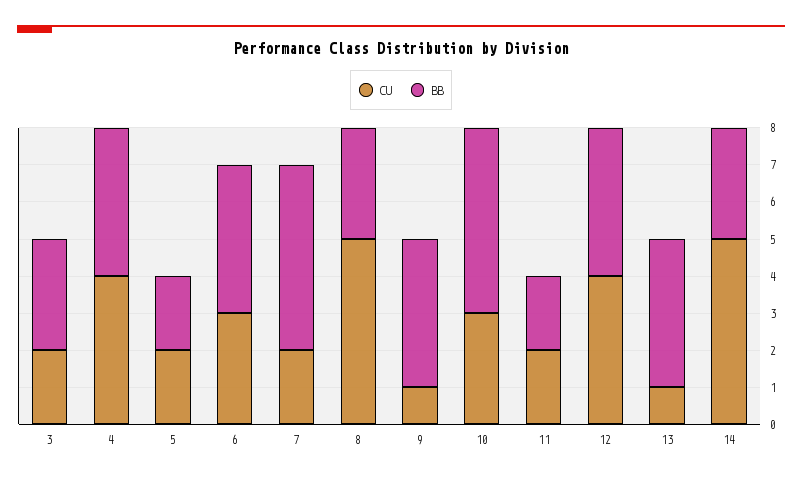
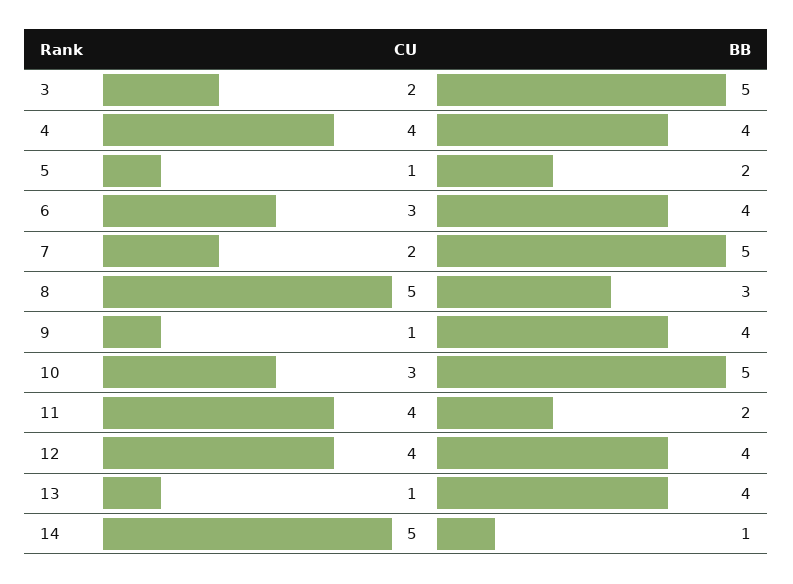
BB, 3: 3 -> 5
CU, 5: 2 -> 1
CU, 11: 2 -> 4
BB, 14: 3 -> 1

